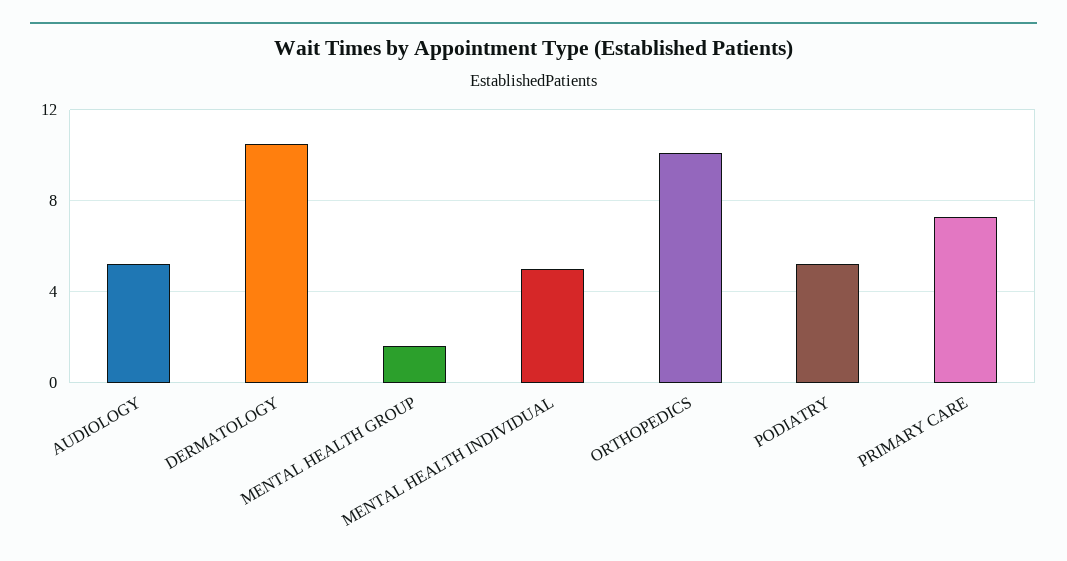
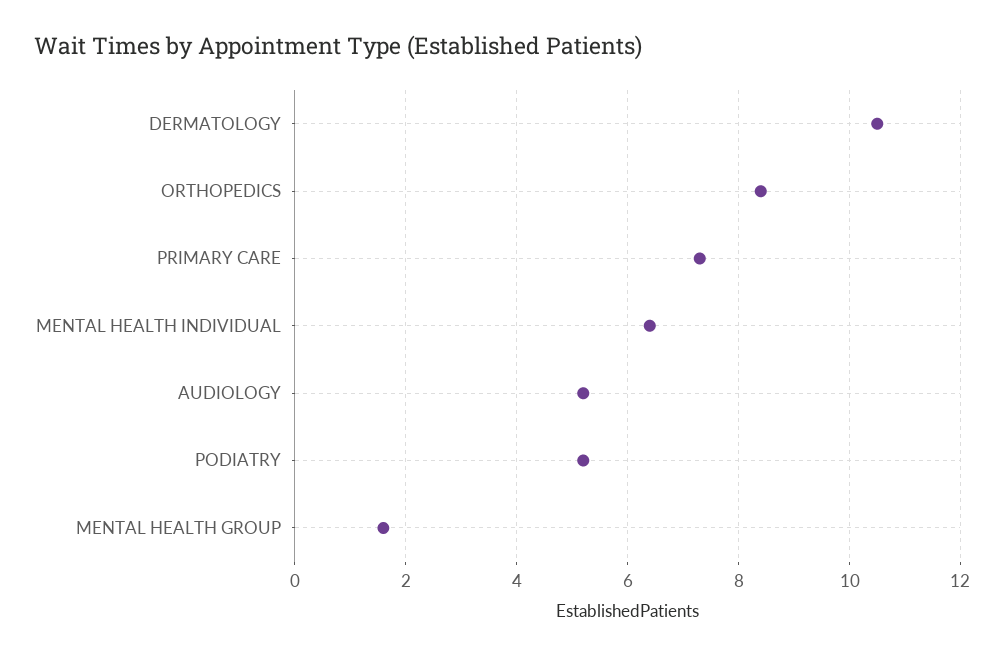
MENTAL HEALTH INDIVIDUAL: 5 -> 6.5
ORTHOPEDICS: 10 -> 8.5

